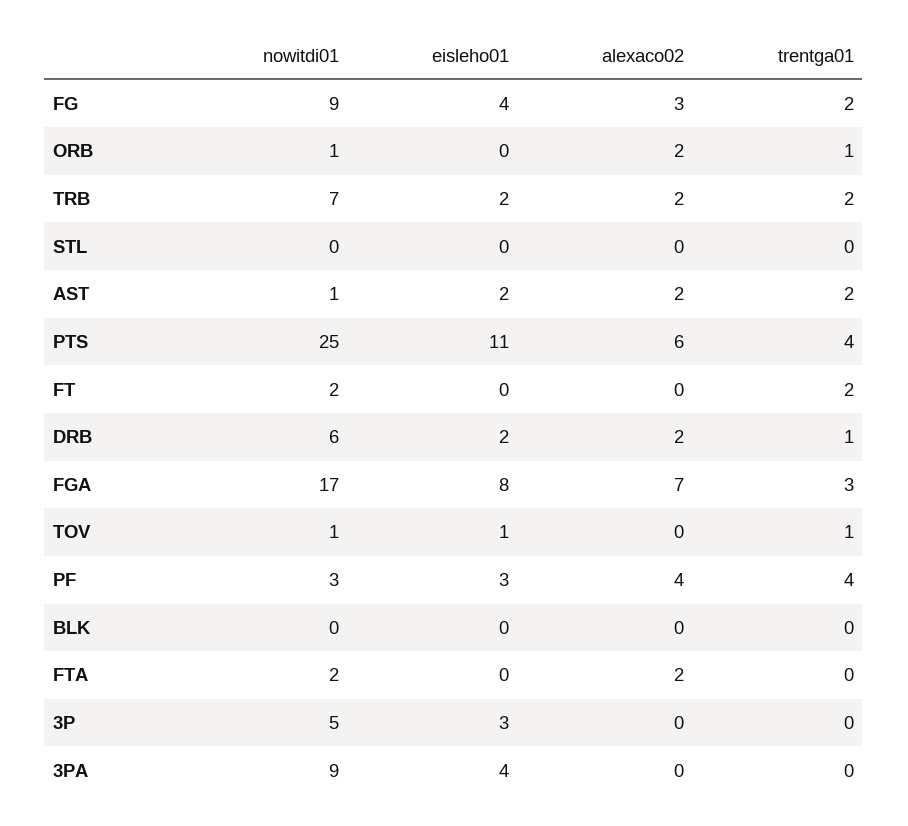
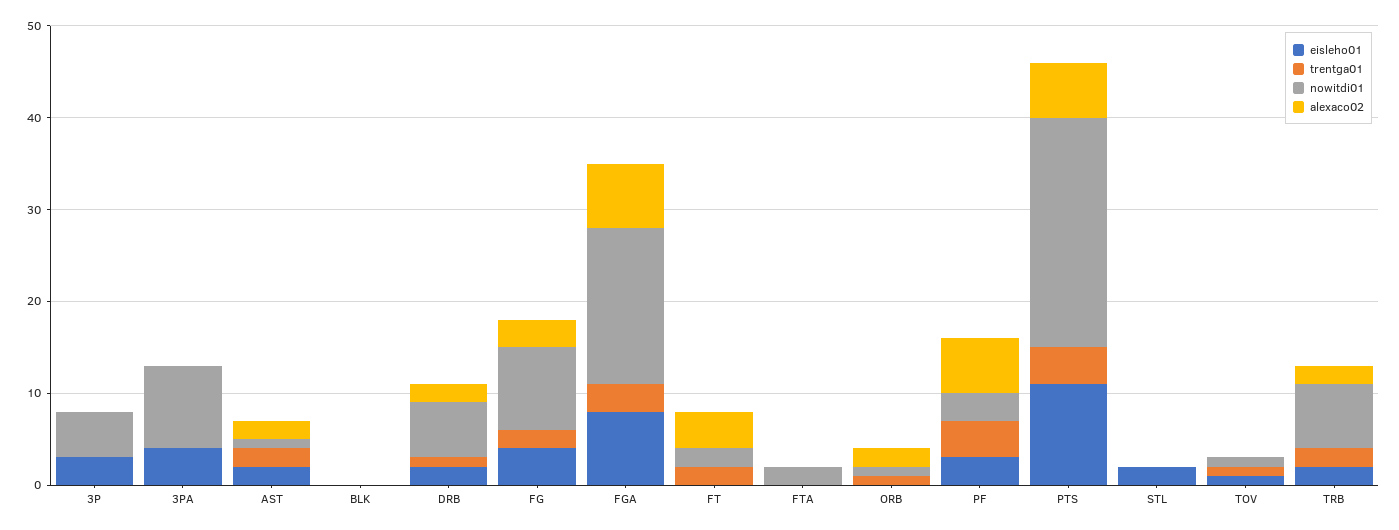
eisleho01, STL: 0 -> 2
alexaco02, FT: 0 -> 4
alexaco02, PF: 4 -> 6
alexaco02, FTA: 2 -> 0

